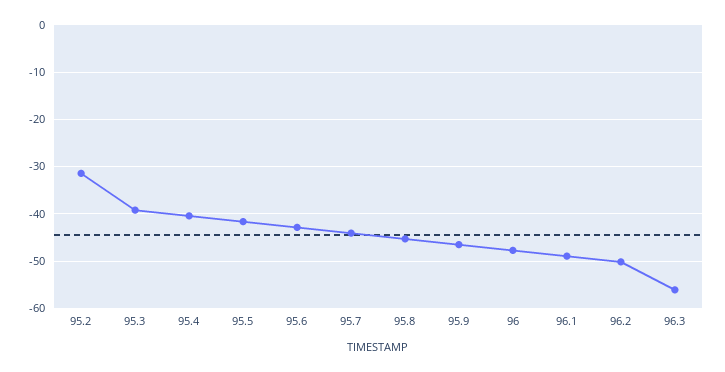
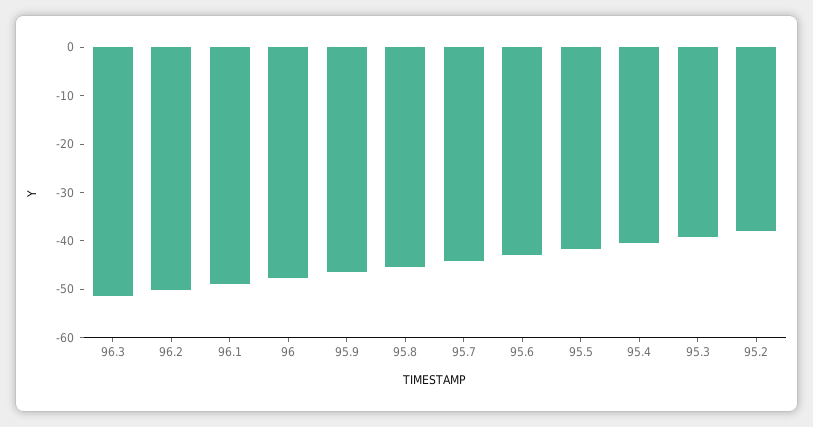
95.2: -32 -> -38
96.3: -56 -> -52

